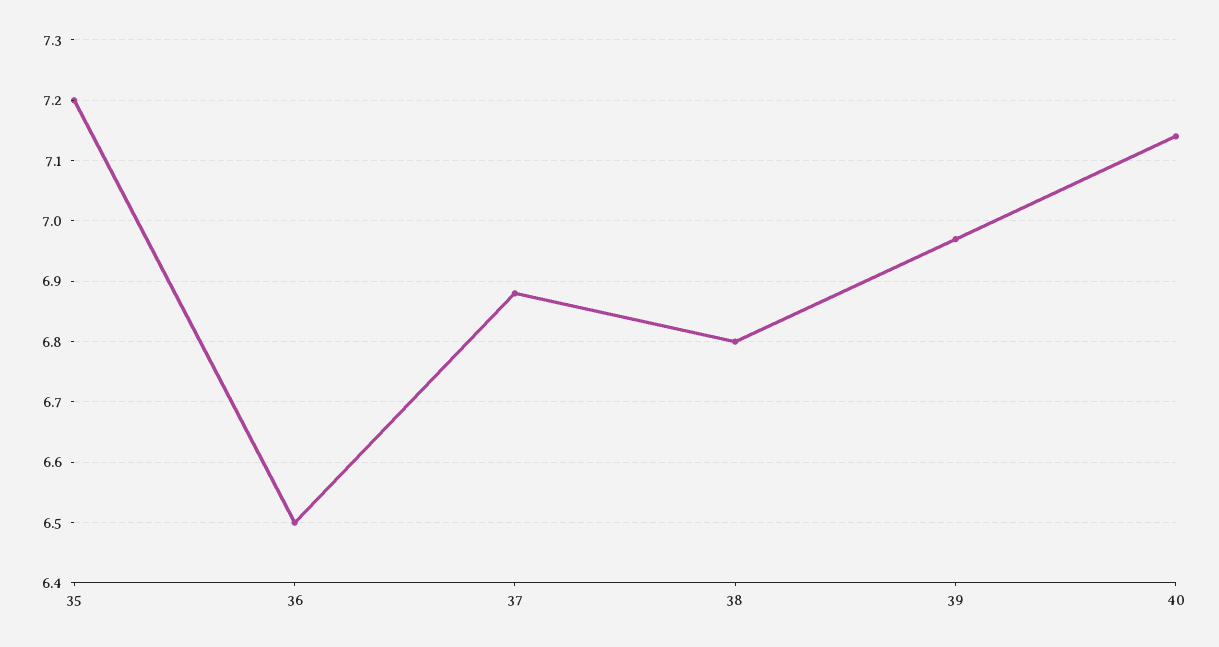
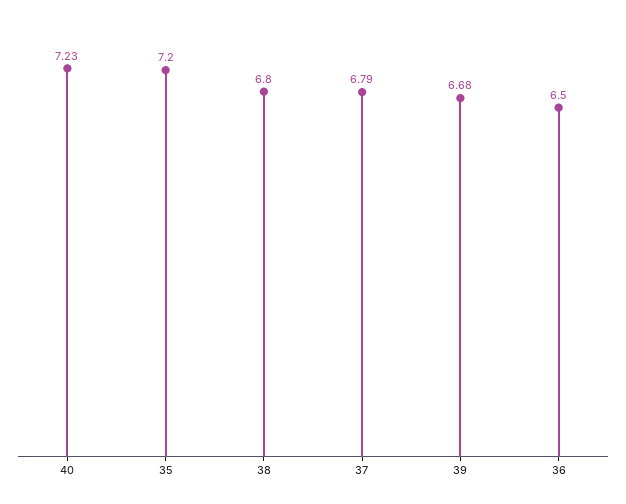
37: 6.88 -> 6.79
39: 6.97 -> 6.68
40: 7.14 -> 7.23

